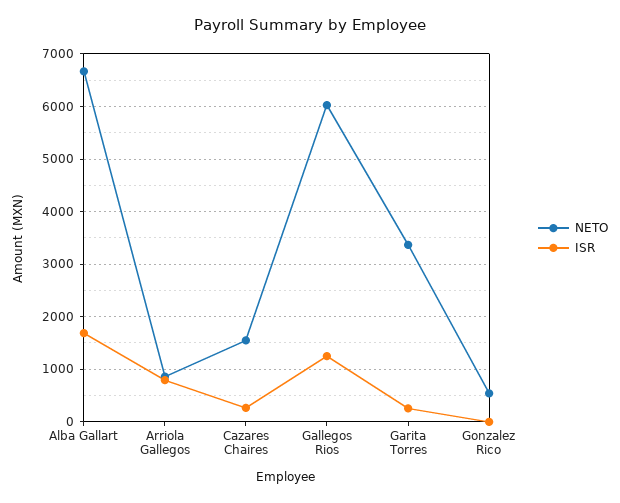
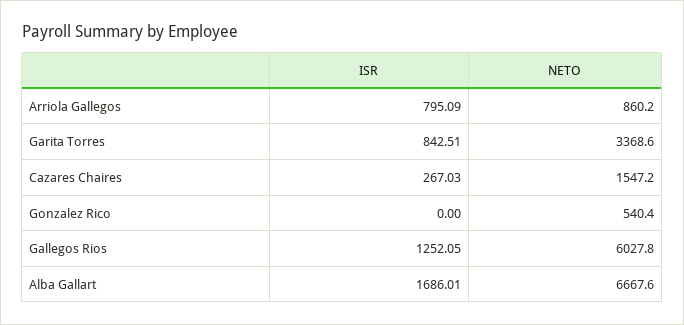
ISR, Garita Torres: 200 -> 842.51

